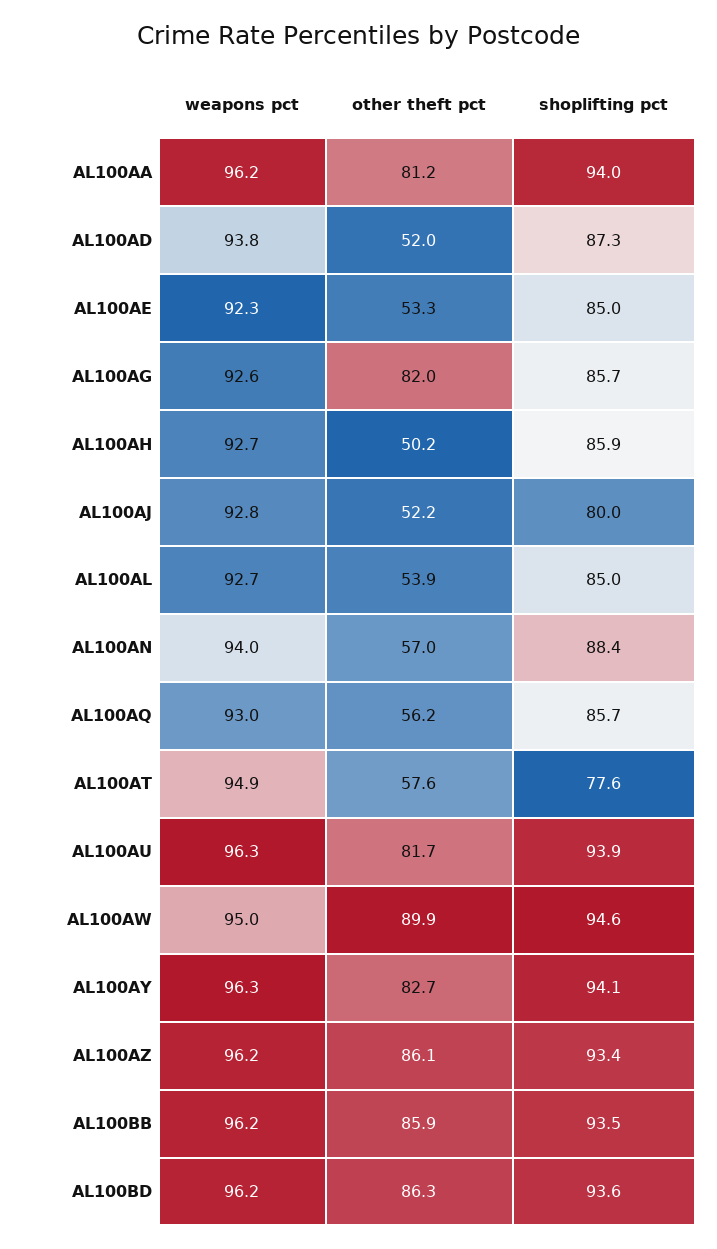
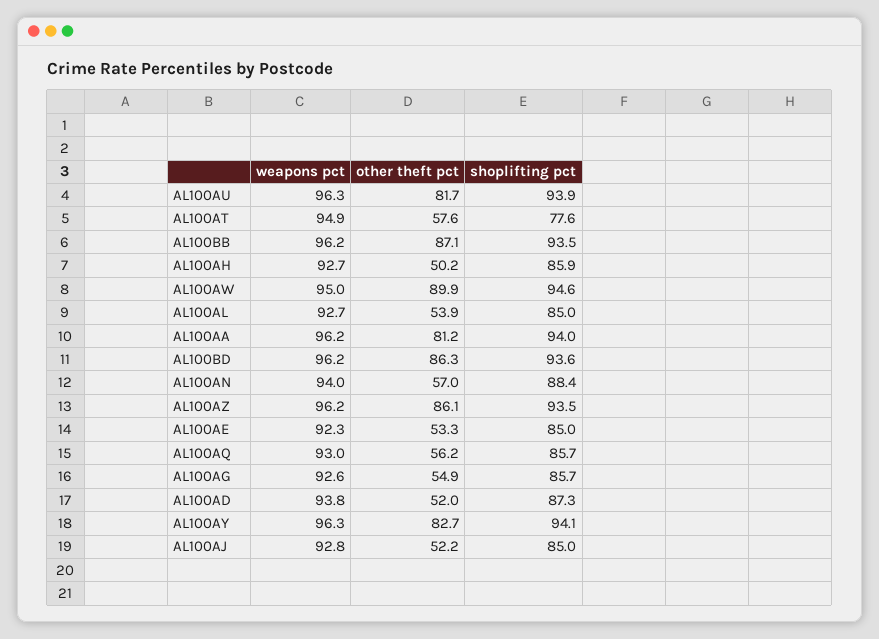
other theft pct, AL100AG: 82 -> 54.9
shoplifting pct, AL100AJ: 80 -> 85
shoplifting pct, AL100AZ: 93.4 -> 93.5
other theft pct, AL100BB: 85.9 -> 87.1

